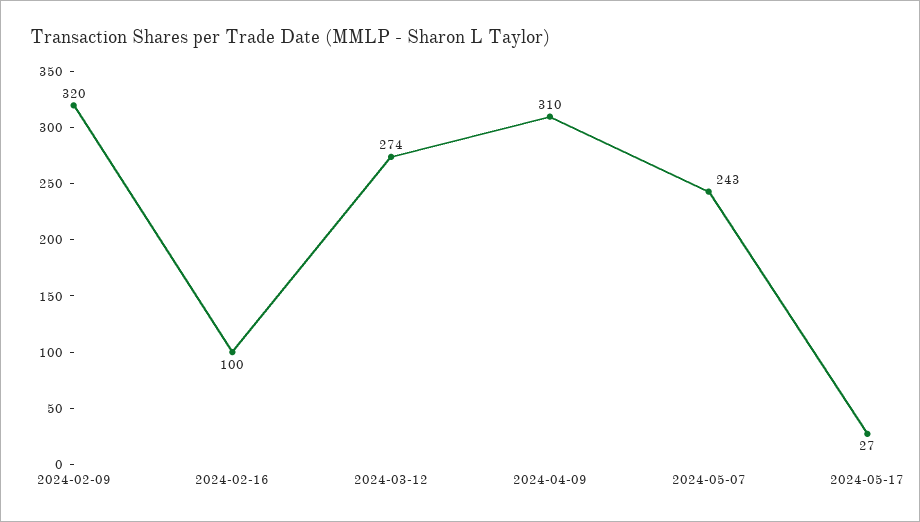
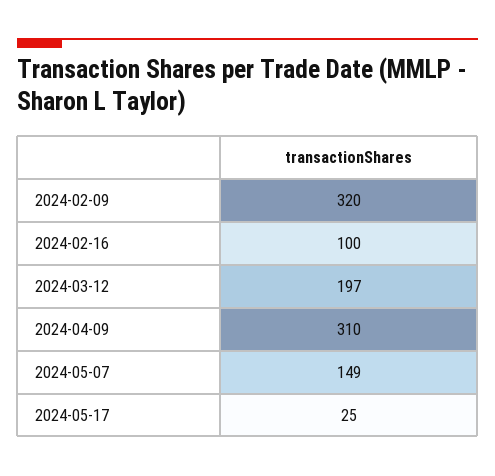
2024-03-12: 274 -> 197
2024-05-07: 243 -> 149
2024-05-17: 27 -> 25

